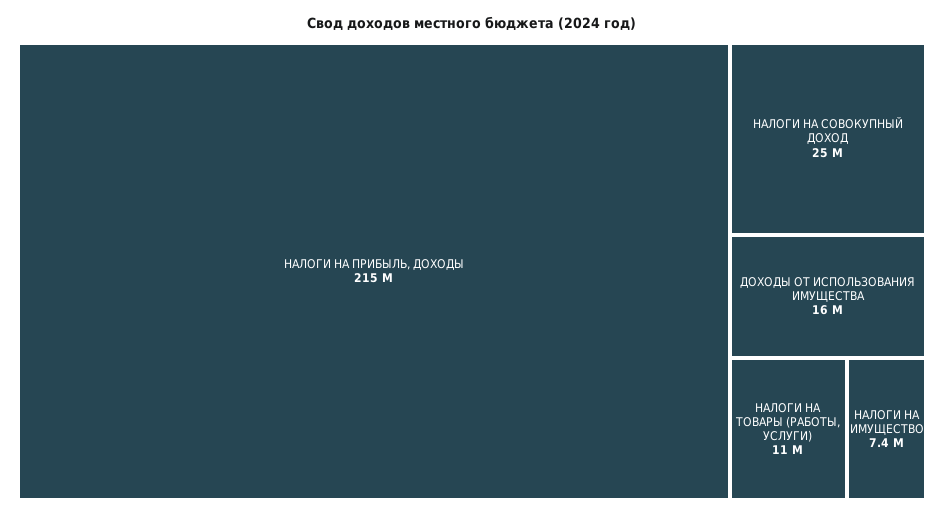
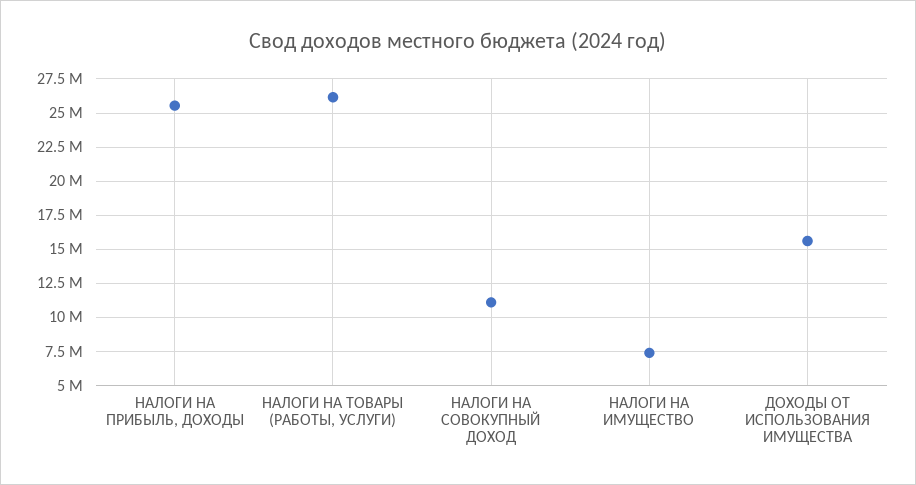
НАЛОГИ НА ПРИБЫЛЬ, ДОХОДЫ: 215000000 -> 25500000
НАЛОГИ НА СОВОКУПНЫЙ ДОХОД: 25000000 -> 11000000
НАЛОГИ НА ТОВАРЫ (РАБОТЫ, УСЛУГИ): 11000000 -> 26000000

